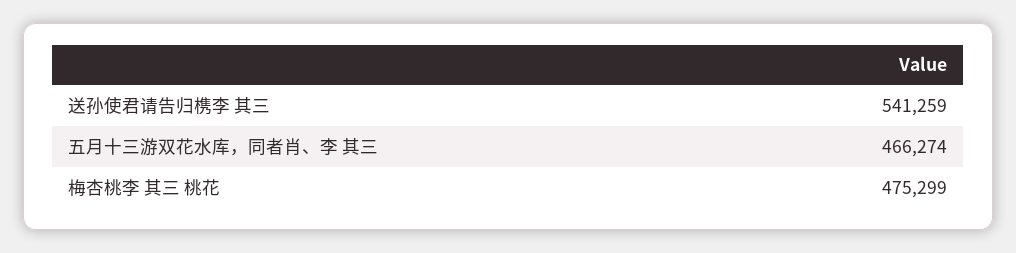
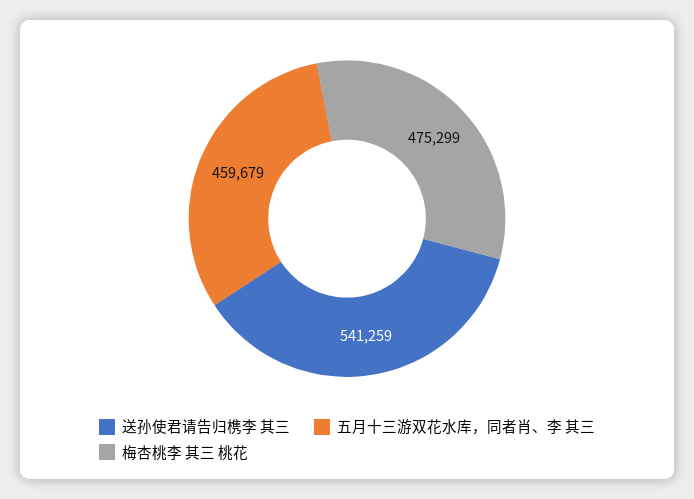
五月十三游双花水库，同者肖、李 其三: 466274 -> 459679

